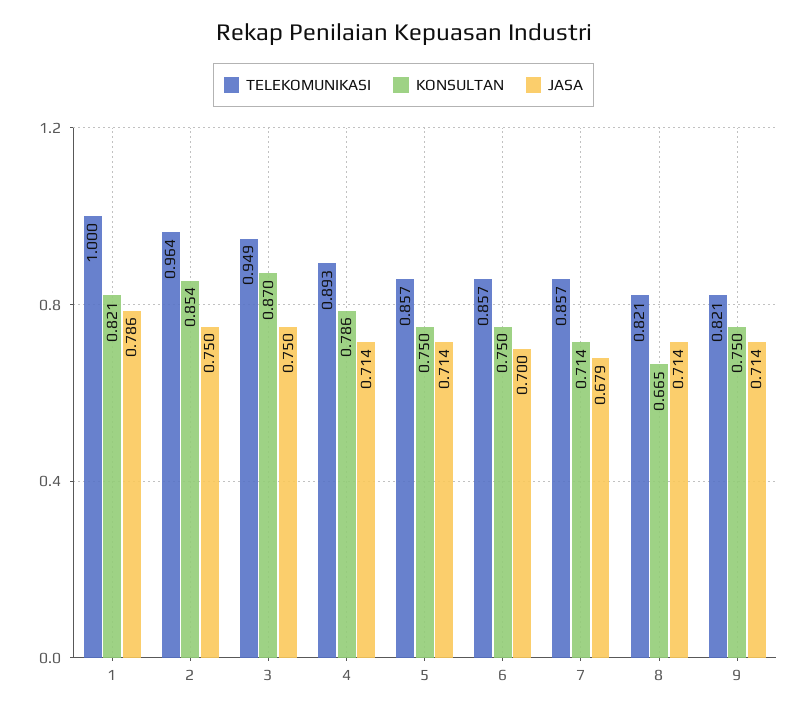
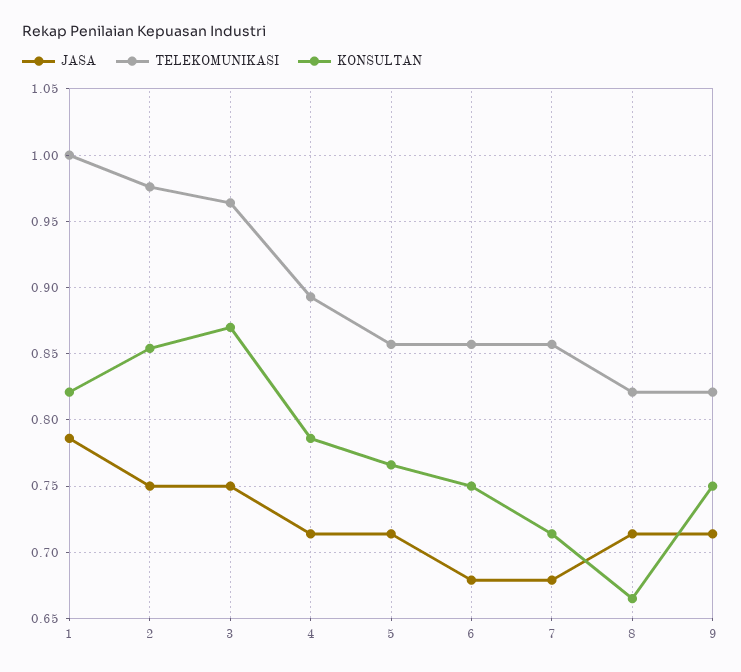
TELEKOMUNIKASI, 2: 0.964 -> 0.975
TELEKOMUNIKASI, 3: 0.949 -> 0.965
KONSULTAN, 5: 0.75 -> 0.765
JASA, 6: 0.7 -> 0.68

